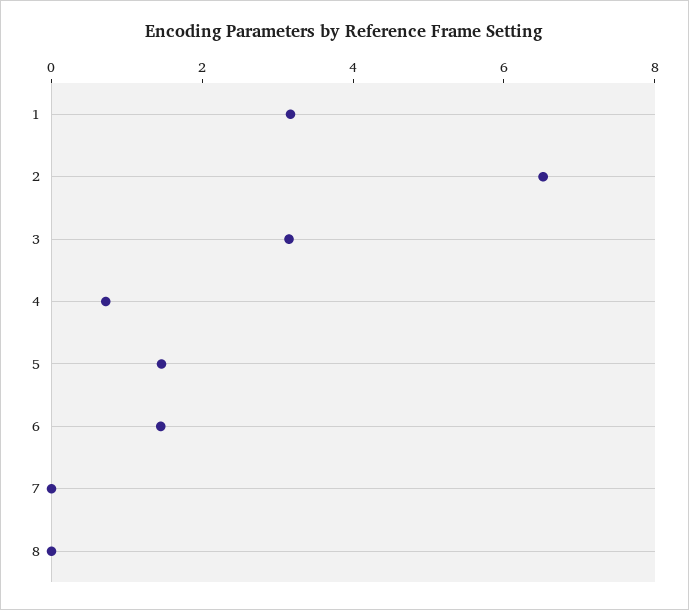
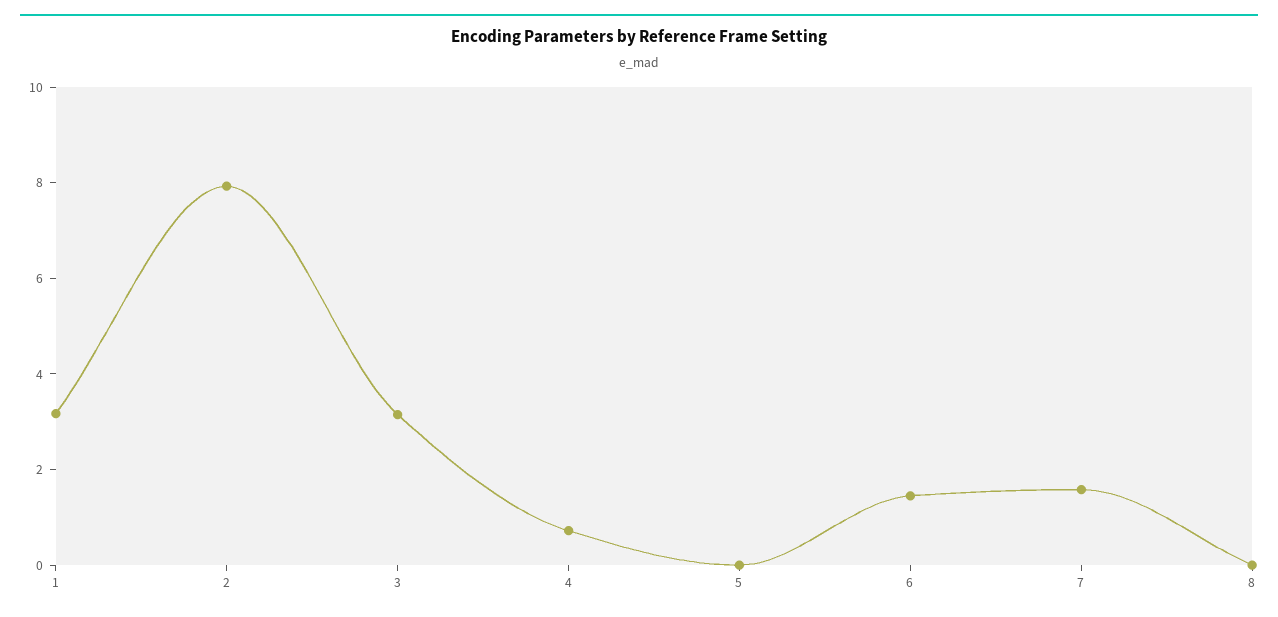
2: 6.5 -> 8
5: 1.5 -> 0
7: 0 -> 1.5

